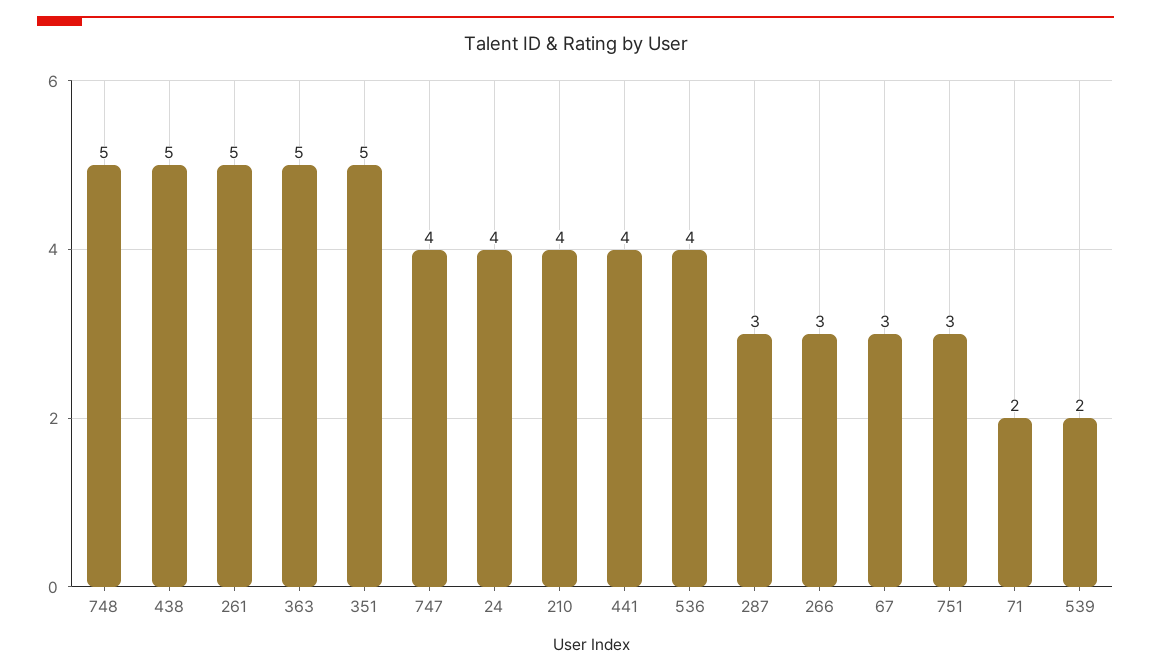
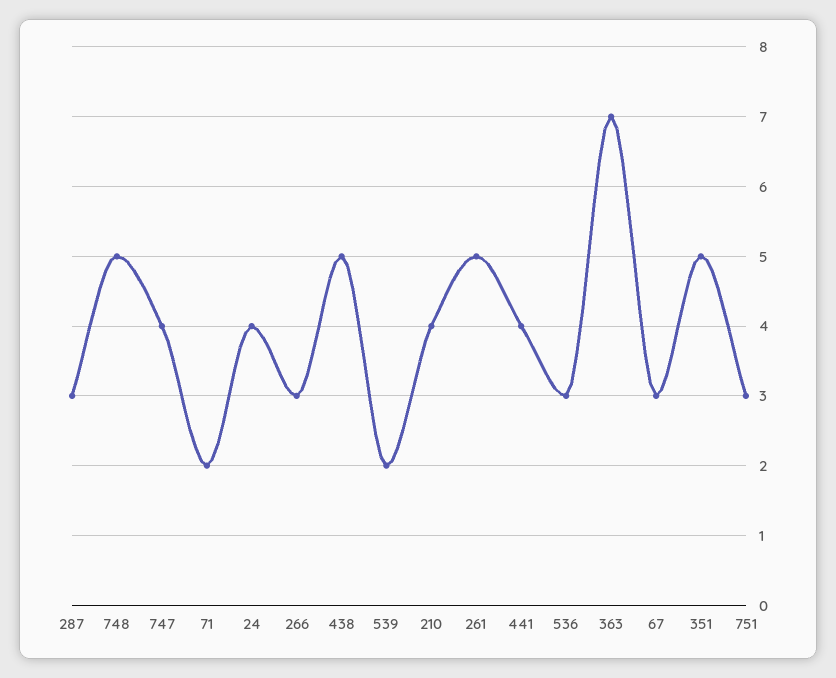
363: 5 -> 7
536: 4 -> 3

